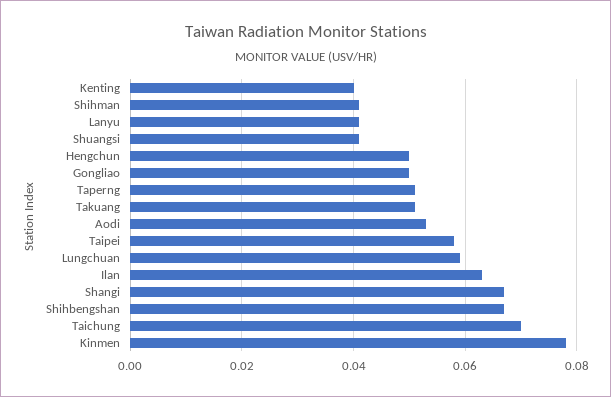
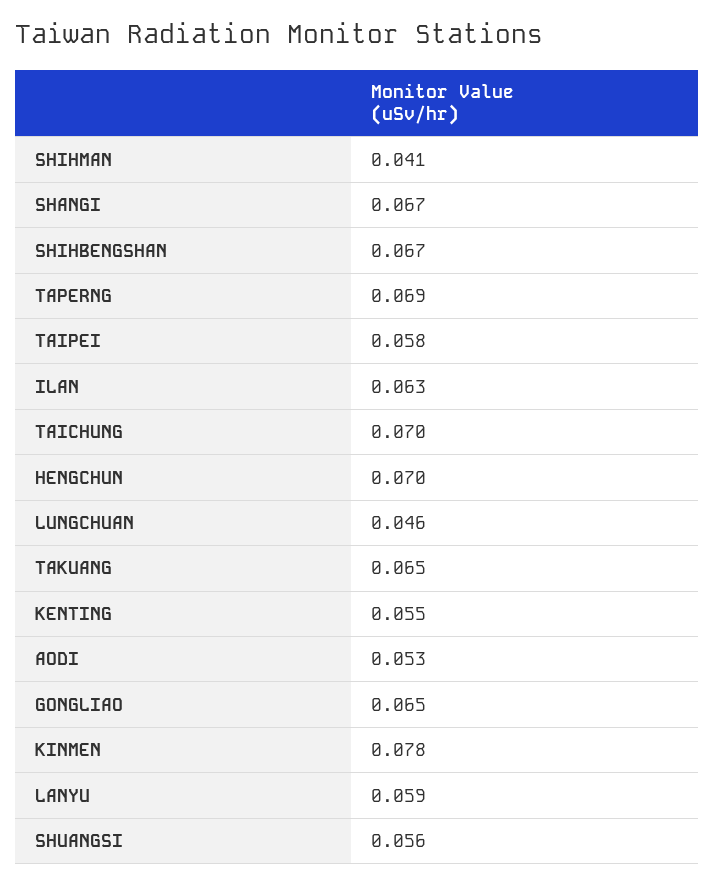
Kenting: 0.04 -> 0.055
Lanyu: 0.04 -> 0.059
Shuangsi: 0.04 -> 0.056
Hengchun: 0.05 -> 0.07
Gongliao: 0.05 -> 0.065
Taperng: 0.05 -> 0.069
Takuang: 0.05 -> 0.065
Lungchuan: 0.06 -> 0.046

